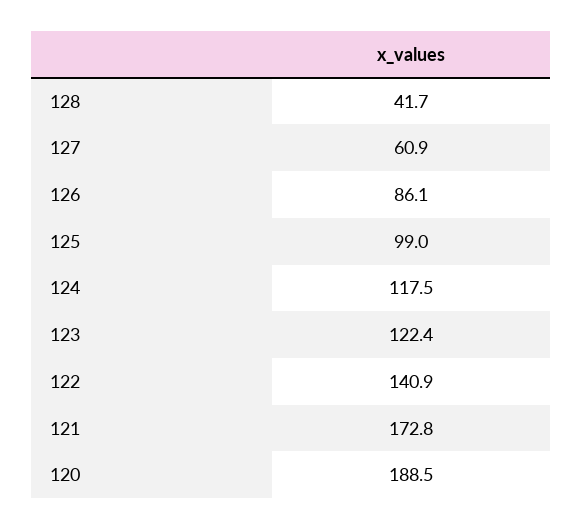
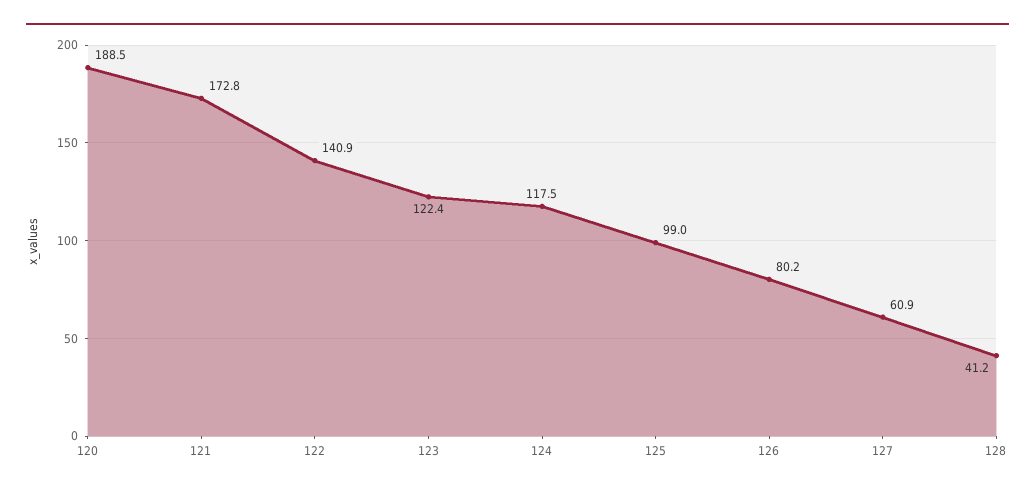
128: 41.7 -> 41.2
126: 86.1 -> 80.2

